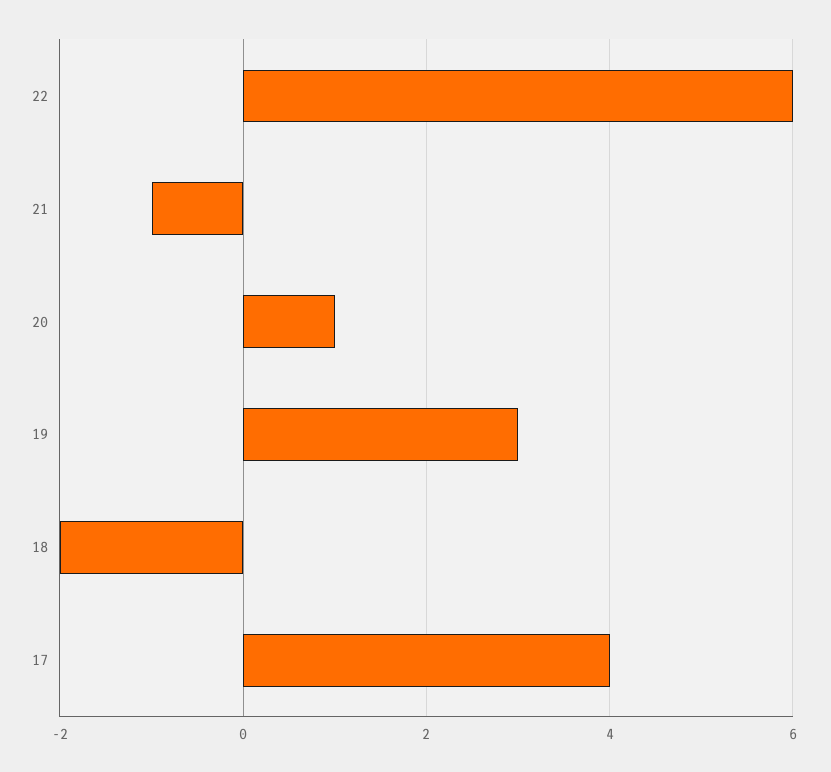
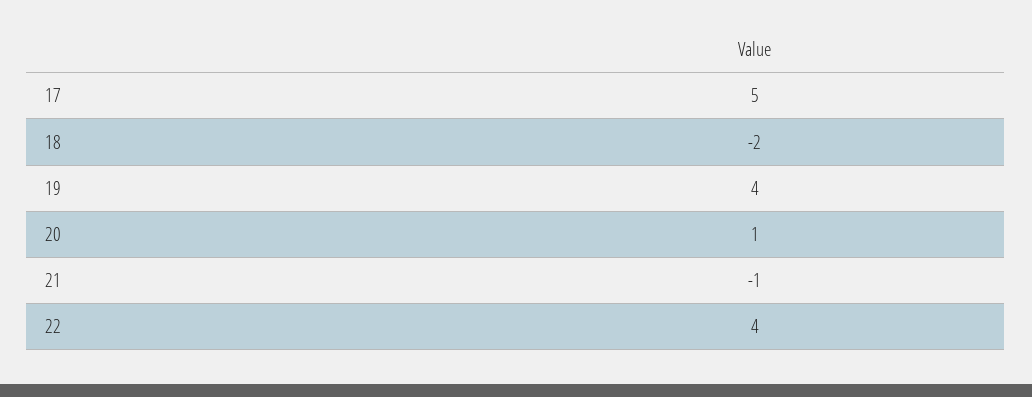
22: 6 -> 4
19: 3 -> 4
17: 4 -> 5

